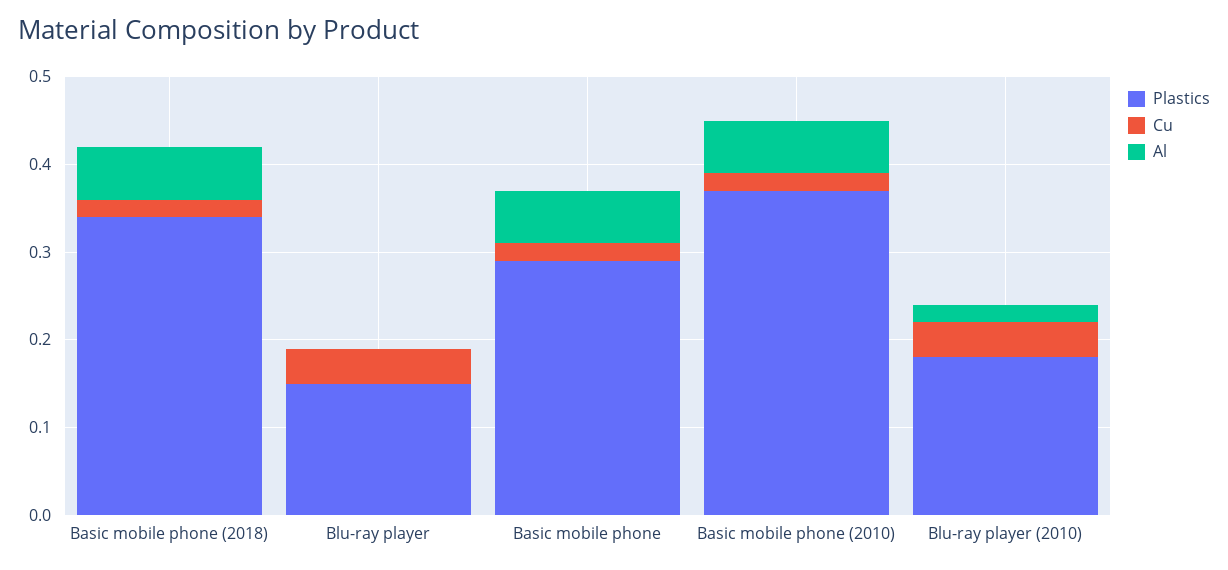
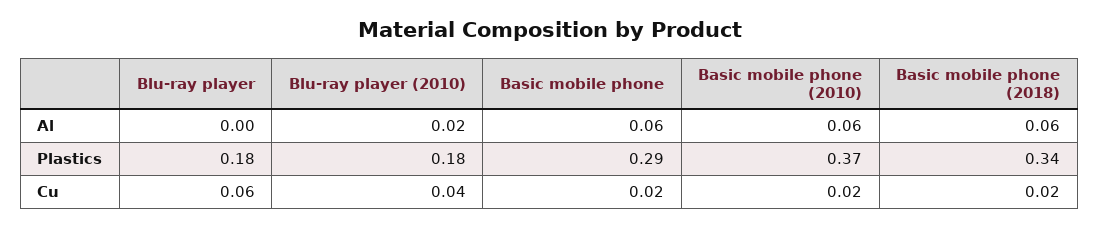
Plastics, Blu-ray player: 0.15 -> 0.18
Cu, Blu-ray player: 0.04 -> 0.06

